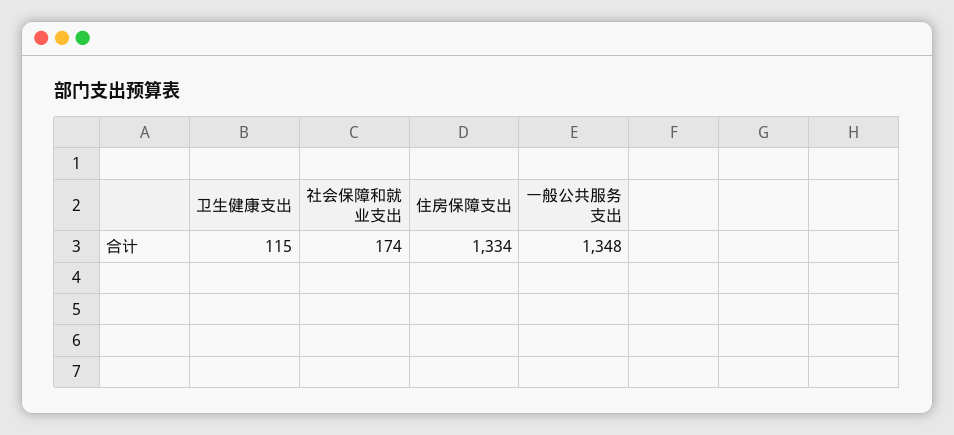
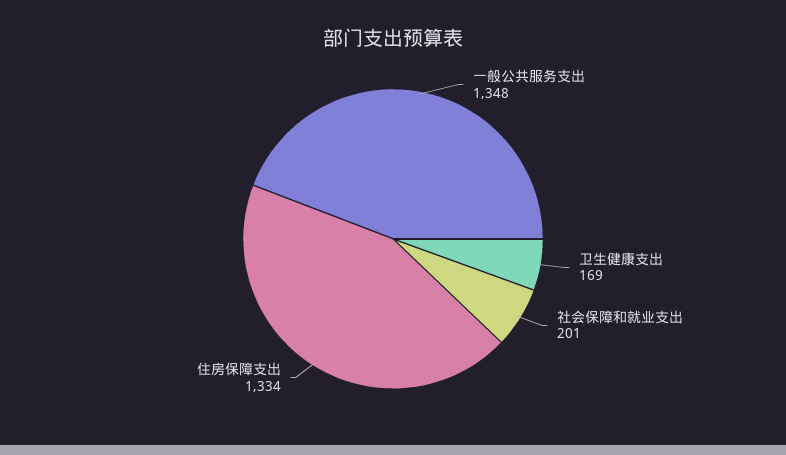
卫生健康支出: 115 -> 169
社会保障和就业支出: 174 -> 201

